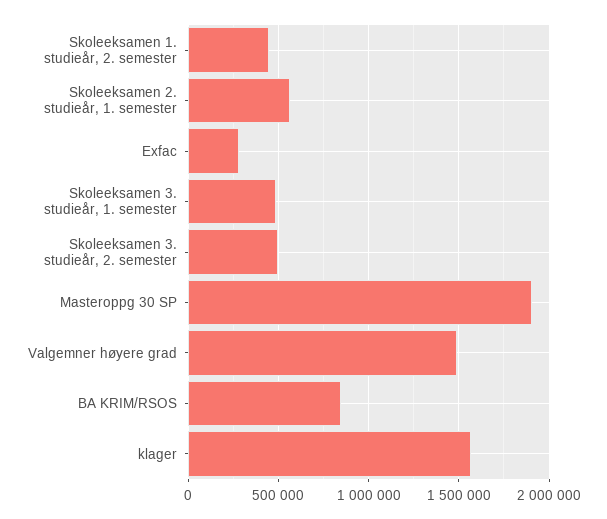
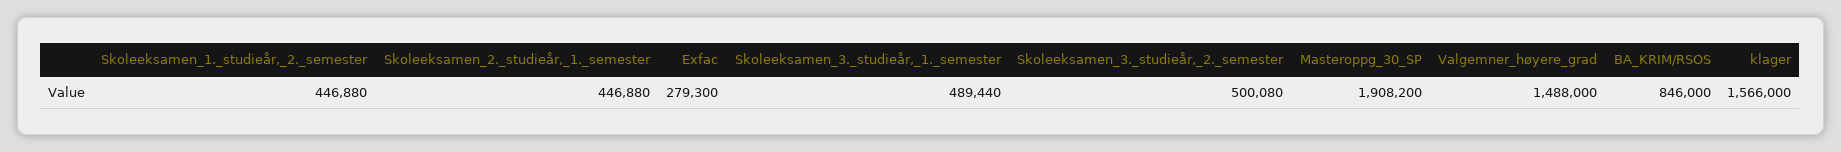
Skoleeksamen 2. studieår, 1. semester: 550000 -> 446880

